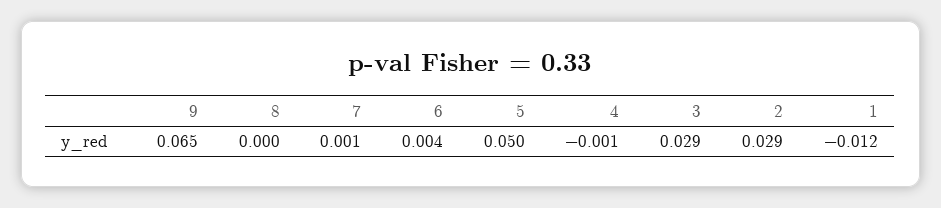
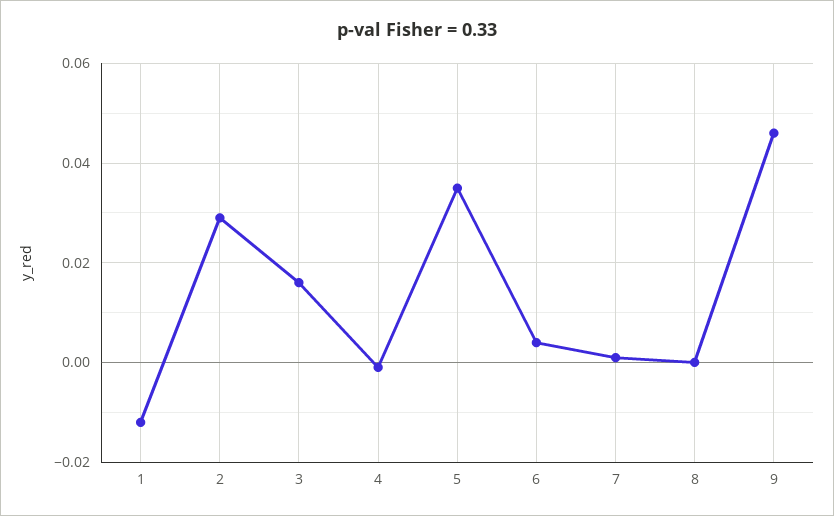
9: 0.065 -> 0.045
5: 0.05 -> 0.035
3: 0.029 -> 0.015

